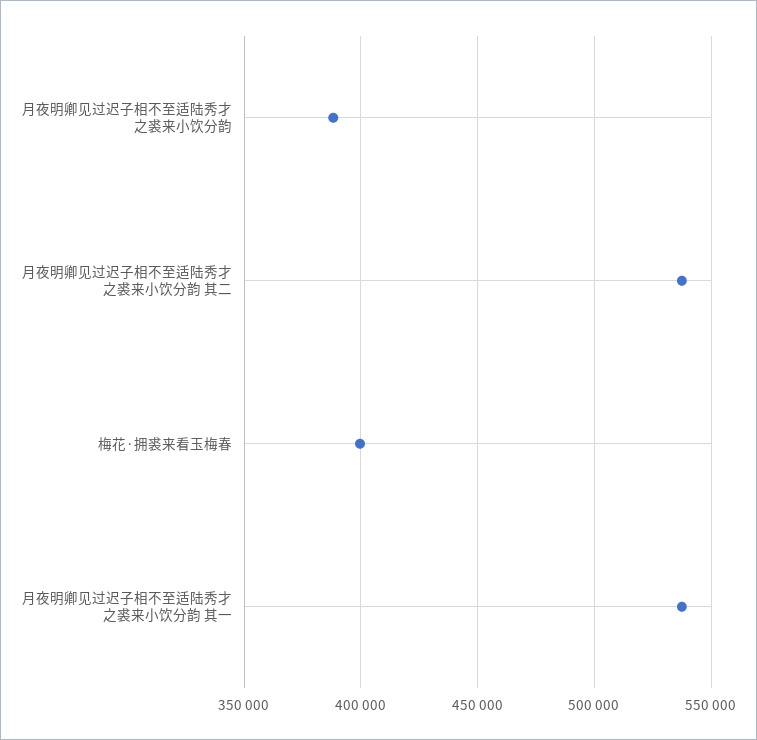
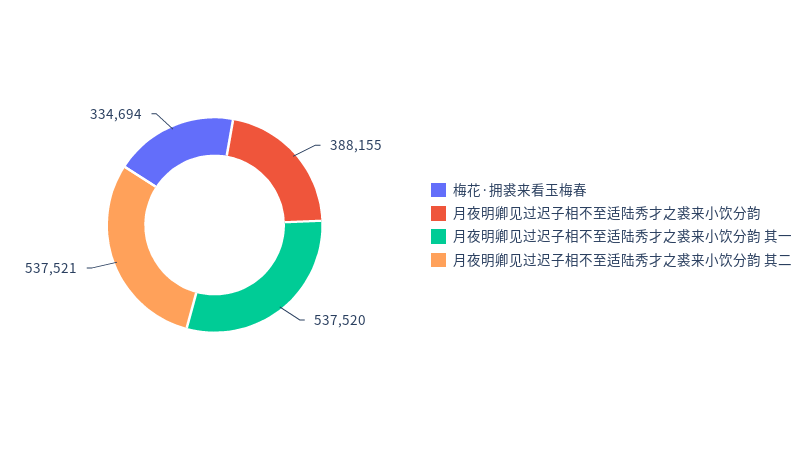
梅花·拥裘来看玉梅春: 400000 -> 334694

